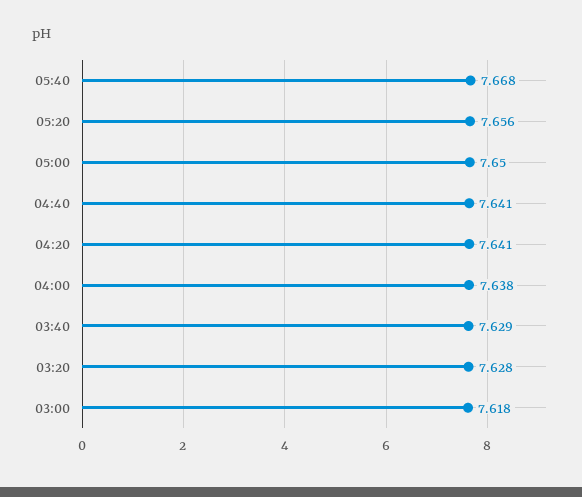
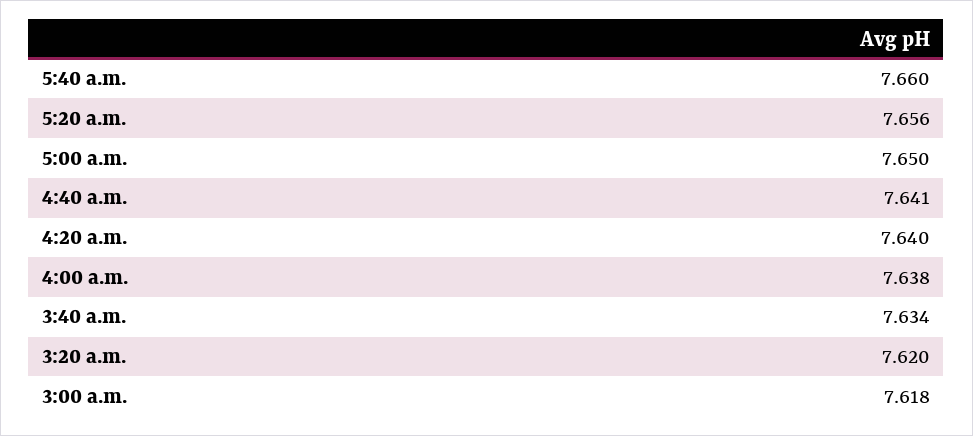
05:40: 7.668 -> 7.66
04:20: 7.641 -> 7.64
03:40: 7.629 -> 7.634
03:20: 7.628 -> 7.62

